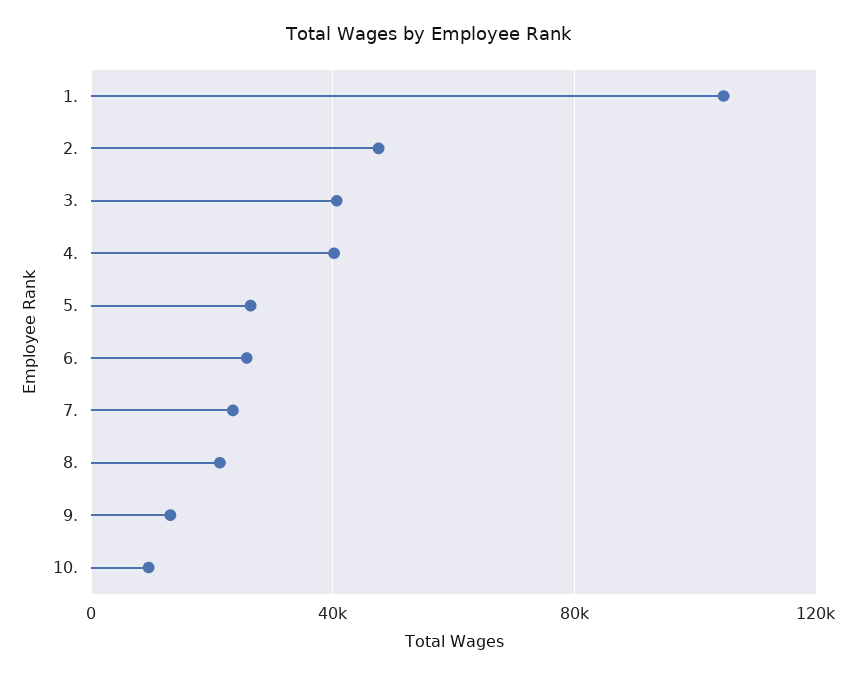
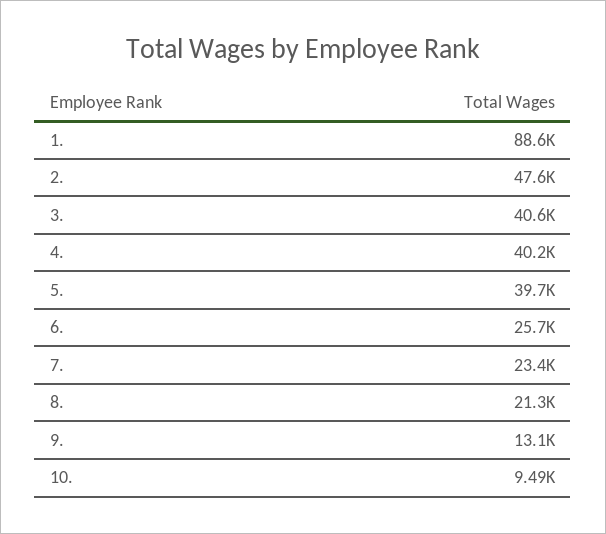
1.: 105000 -> 88600
5.: 25000 -> 39700

